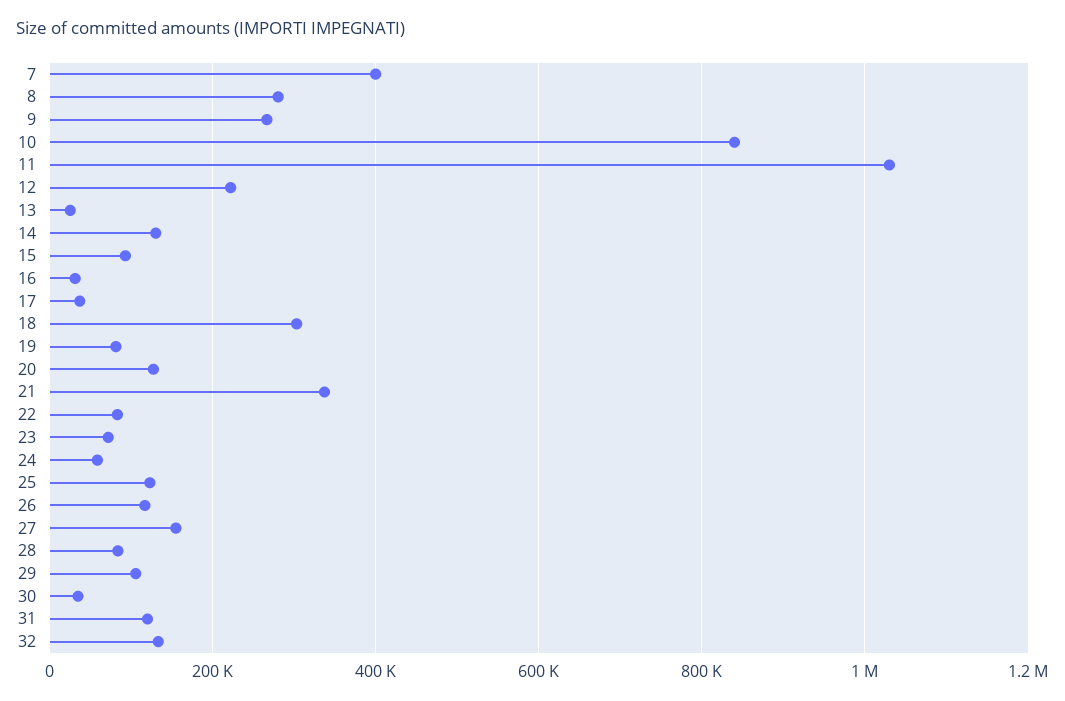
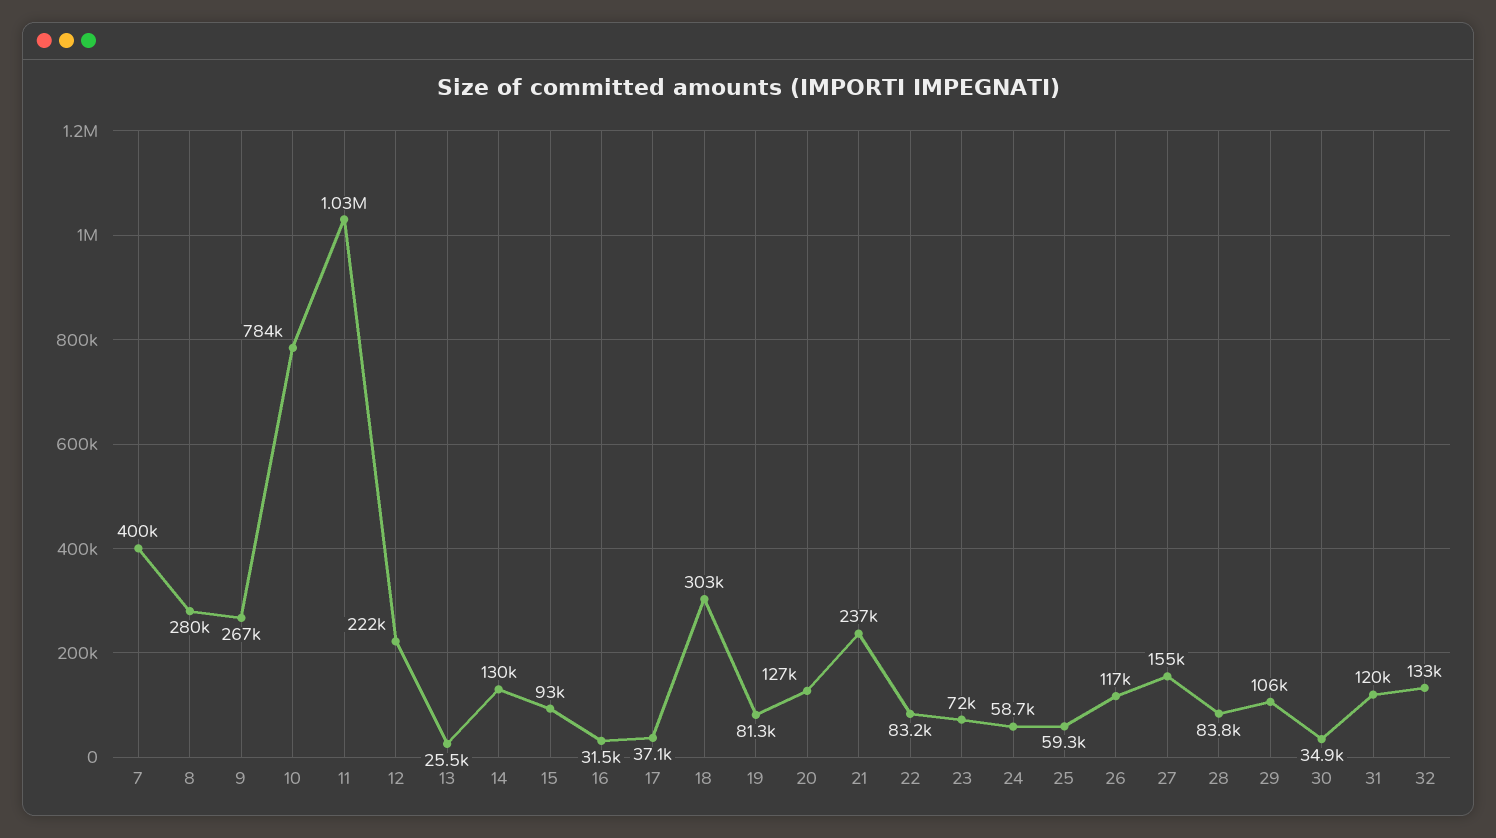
10: 840000 -> 784000
21: 340000 -> 237000
25: 120000 -> 59300

